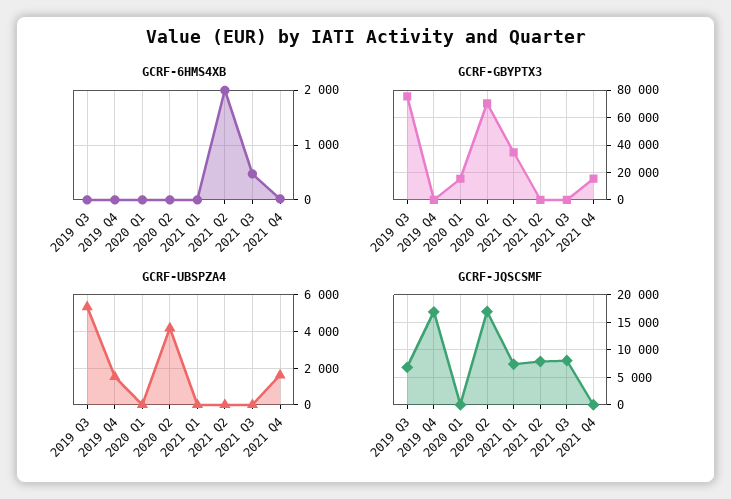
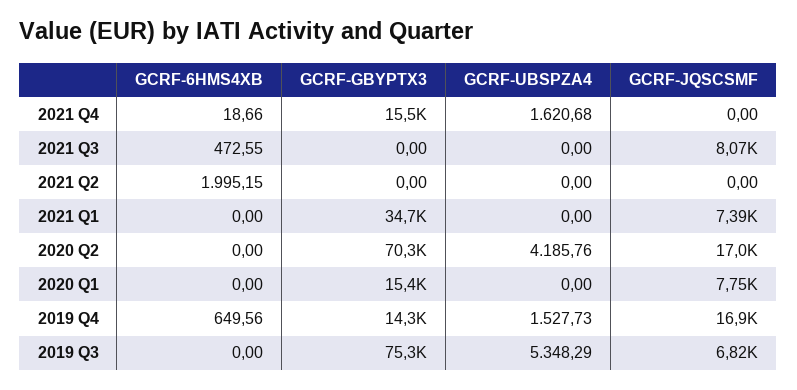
GCRF-6HMS4XB, 2019 Q4: 0 -> 649.56
GCRF-GBYPTX3, 2019 Q4: 0 -> 14300
GCRF-JQSCSMF, 2020 Q1: 0 -> 7750
GCRF-JQSCSMF, 2021 Q2: 7500 -> 0

